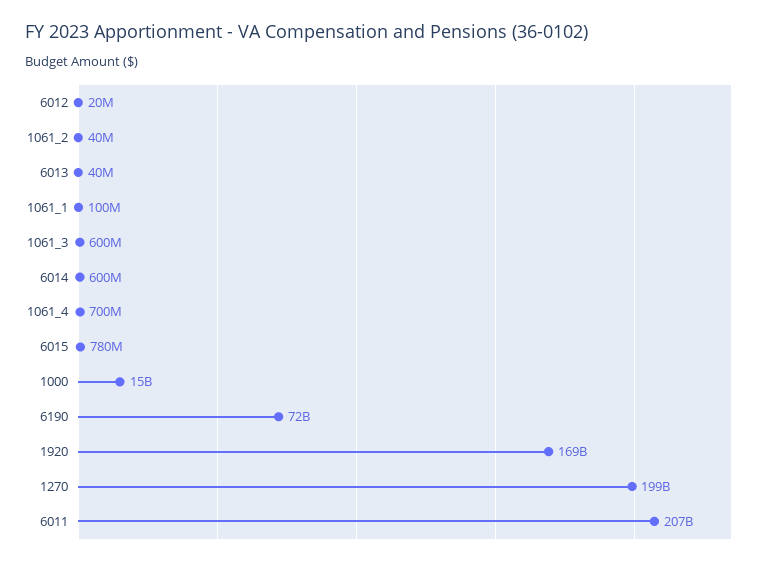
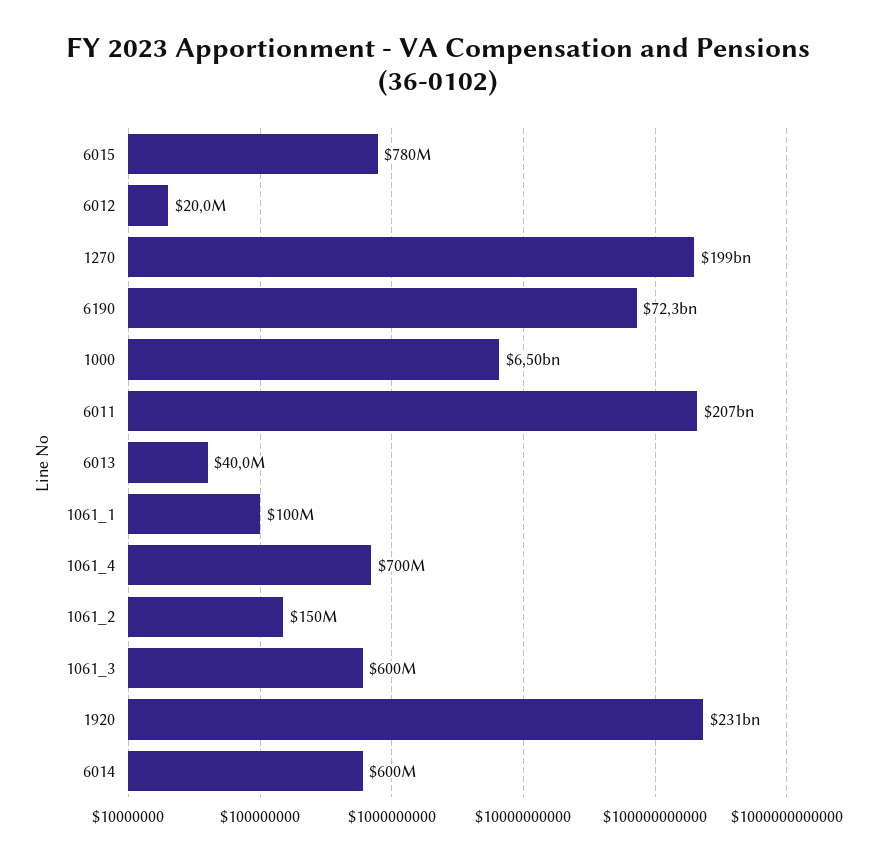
1061_2: 40000000 -> 150000000
1000: 15000000000 -> 6500000000
1920: 169000000000 -> 231000000000

